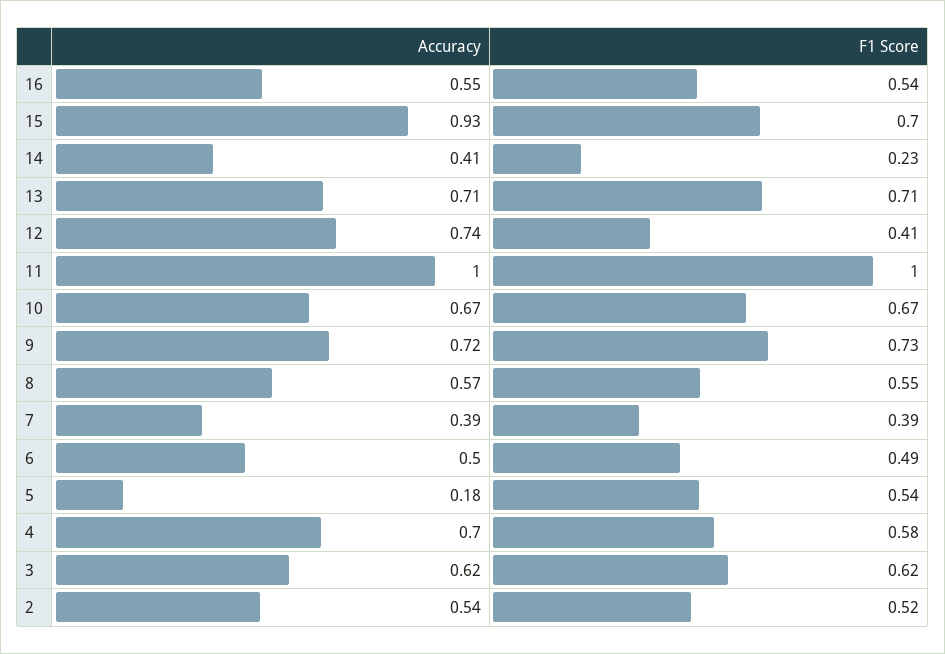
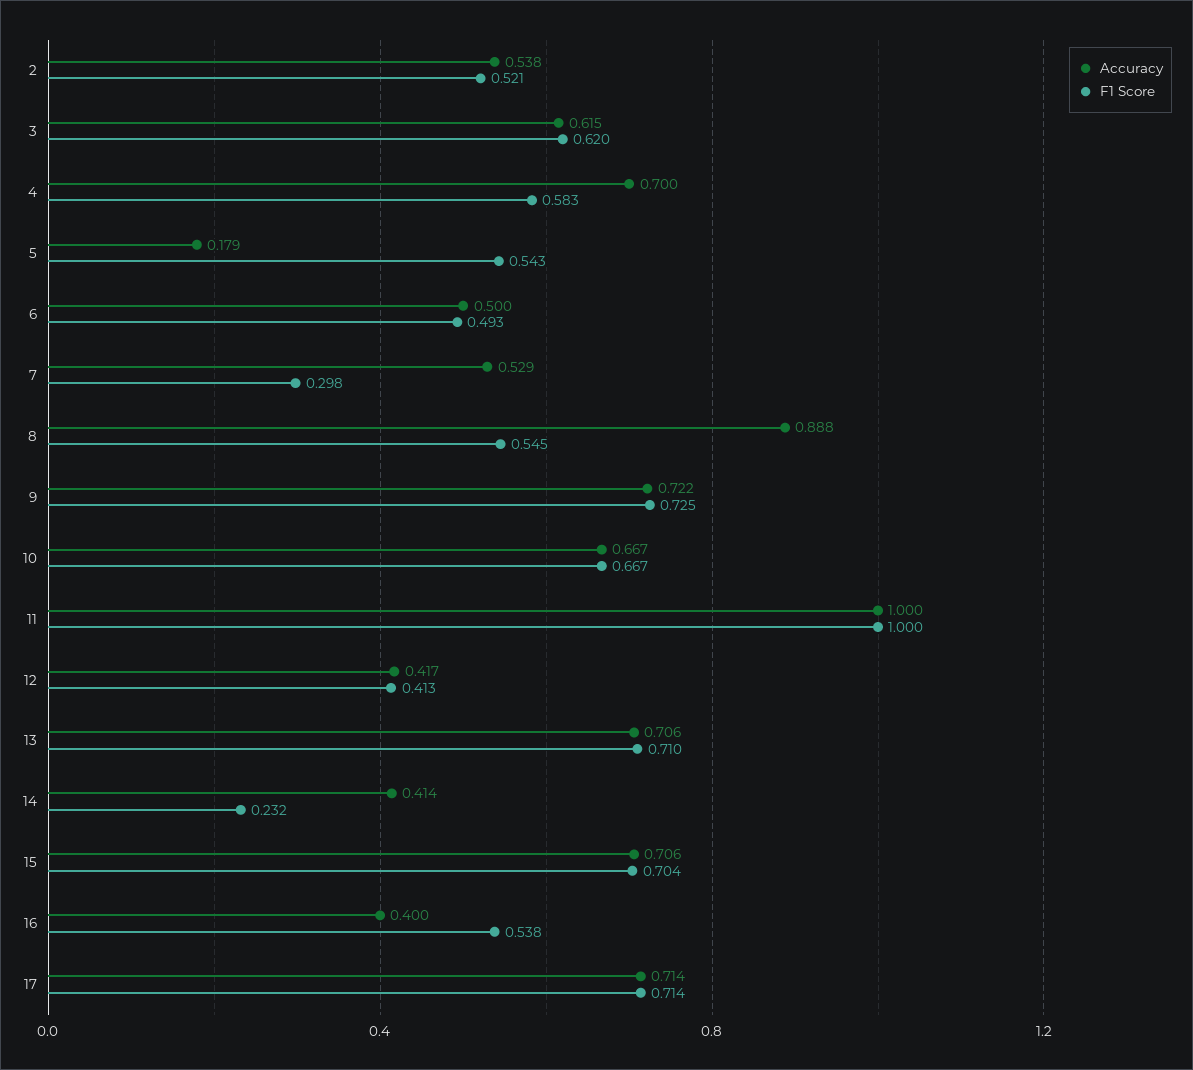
Accuracy, 16: 0.55 -> 0.4
Accuracy, 15: 0.93 -> 0.706
Accuracy, 12: 0.74 -> 0.417
Accuracy, 8: 0.57 -> 0.888
Accuracy, 7: 0.39 -> 0.529
F1 Score, 7: 0.39 -> 0.298
Accuracy, 17: none -> 0.714
F1 Score, 17: none -> 0.714

